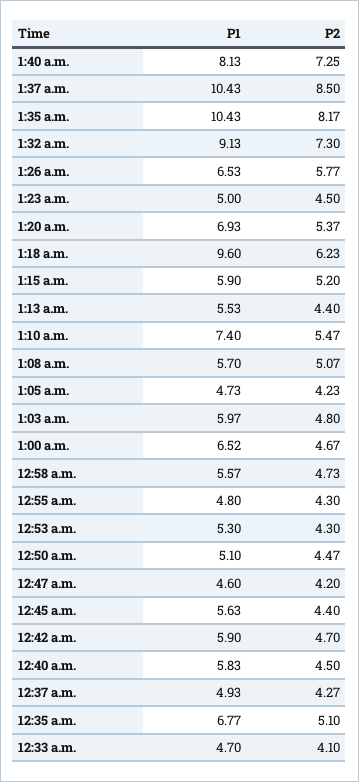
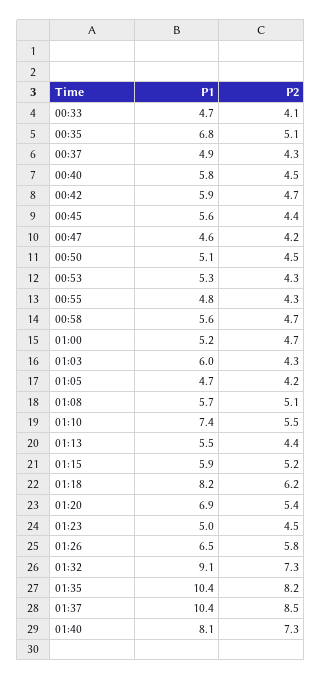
P1, 1:18 a.m.: 9.6 -> 8.2
P2, 1:03 a.m.: 4.8 -> 4.3
P1, 1:00 a.m.: 6.52 -> 5.2

